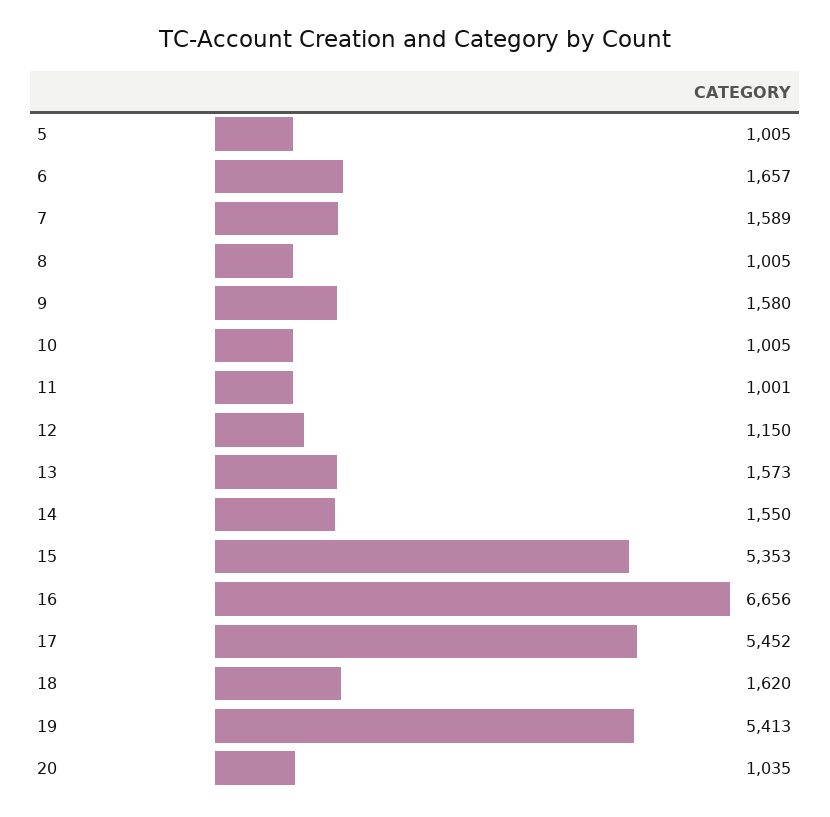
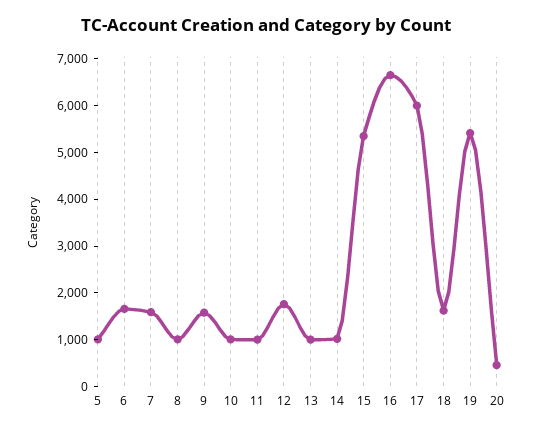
12: 1150 -> 1800
13: 1573 -> 1000
14: 1550 -> 1000
17: 5452 -> 6000
20: 1035 -> 400

